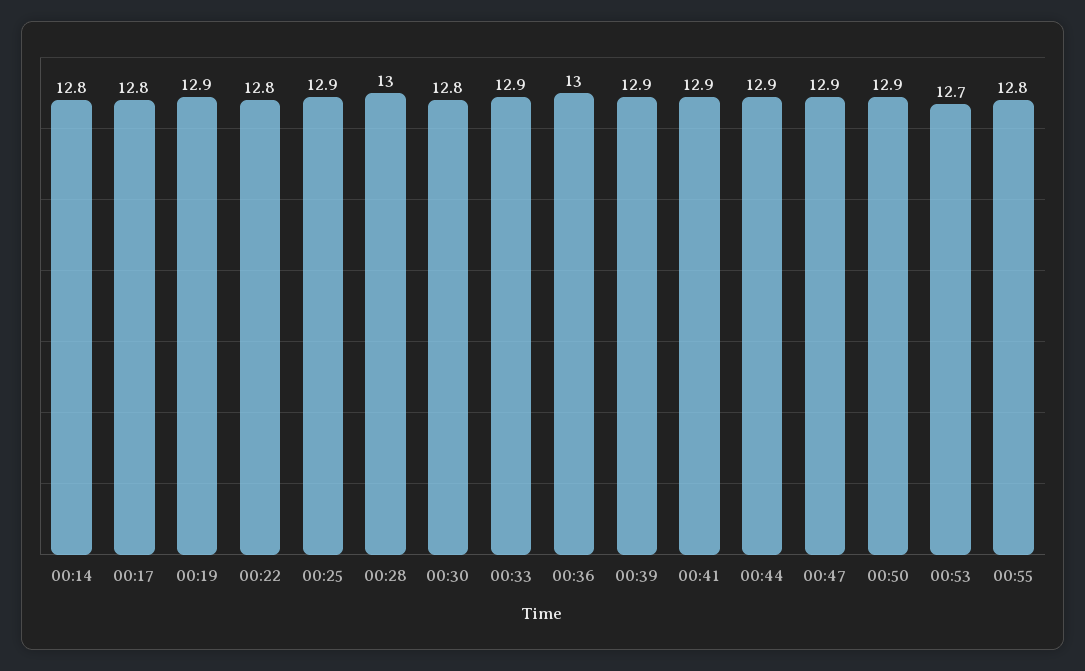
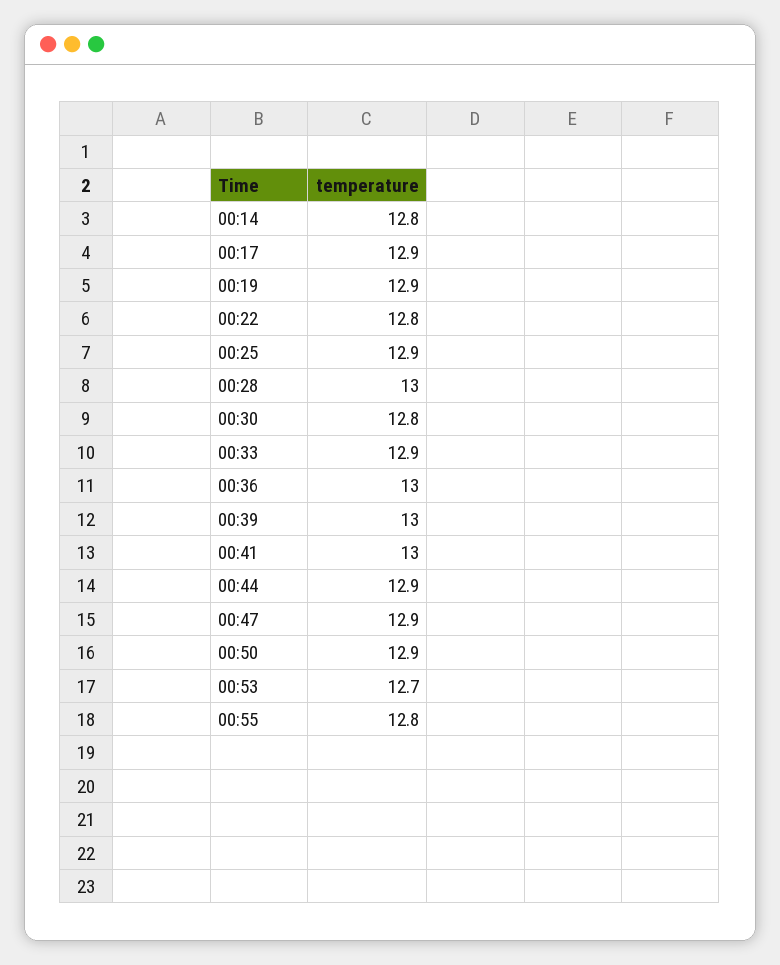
00:17: 12.8 -> 12.9
00:39: 12.9 -> 13
00:41: 12.9 -> 13

